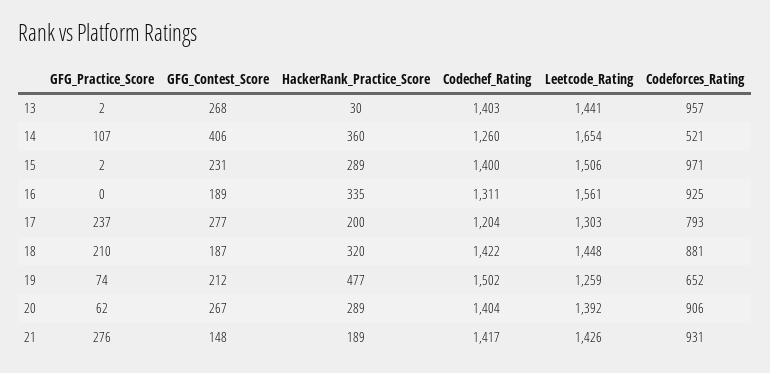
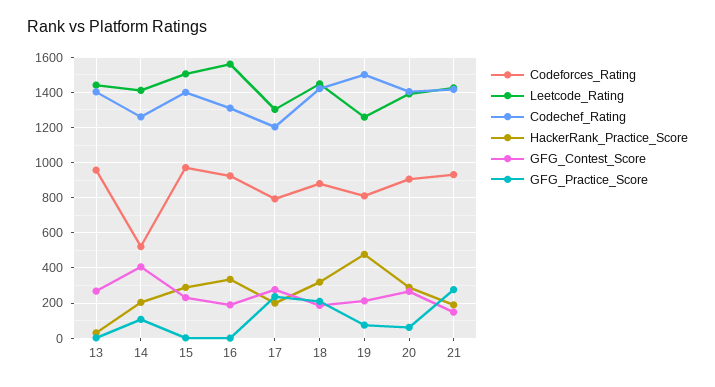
HackerRank_Practice_Score, 14: 360 -> 200
Leetcode_Rating, 14: 1654 -> 1400
Codeforces_Rating, 19: 652 -> 800

